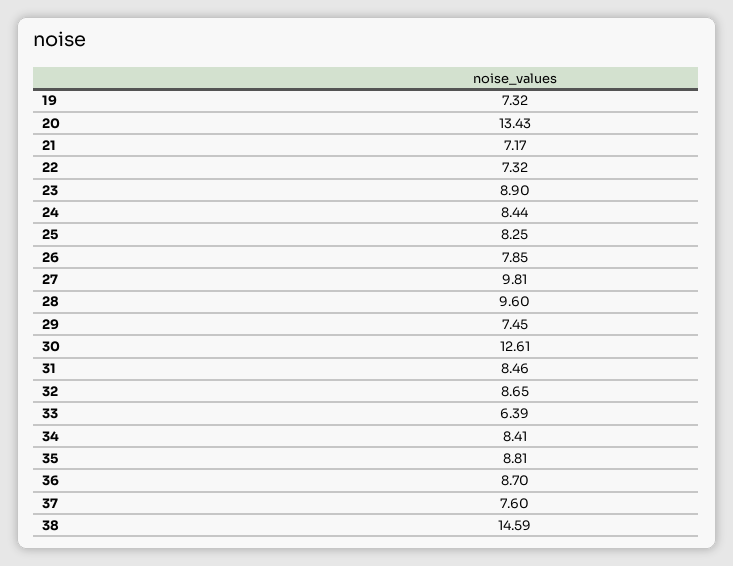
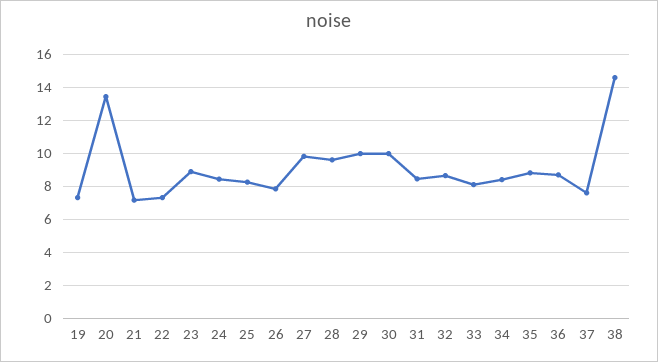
29: 7.45 -> 10
30: 12.61 -> 10
33: 6.39 -> 8

